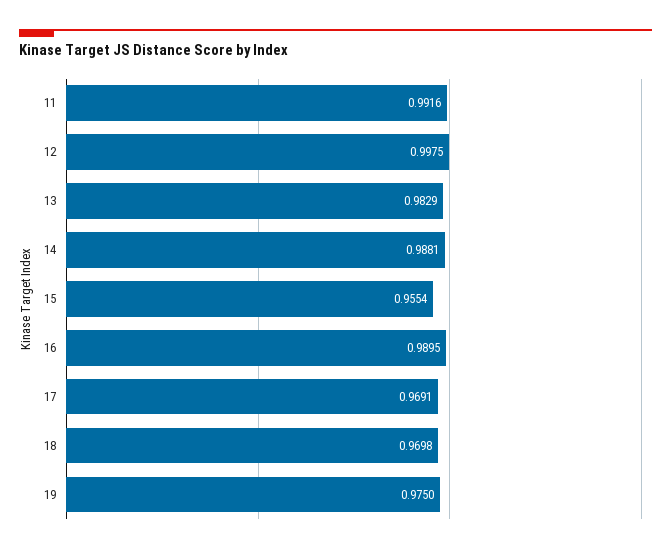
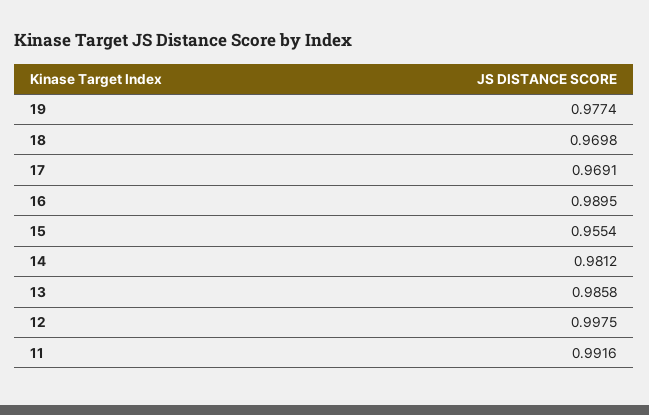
13: 0.9829 -> 0.9858
14: 0.9881 -> 0.9812
19: 0.975 -> 0.9774

